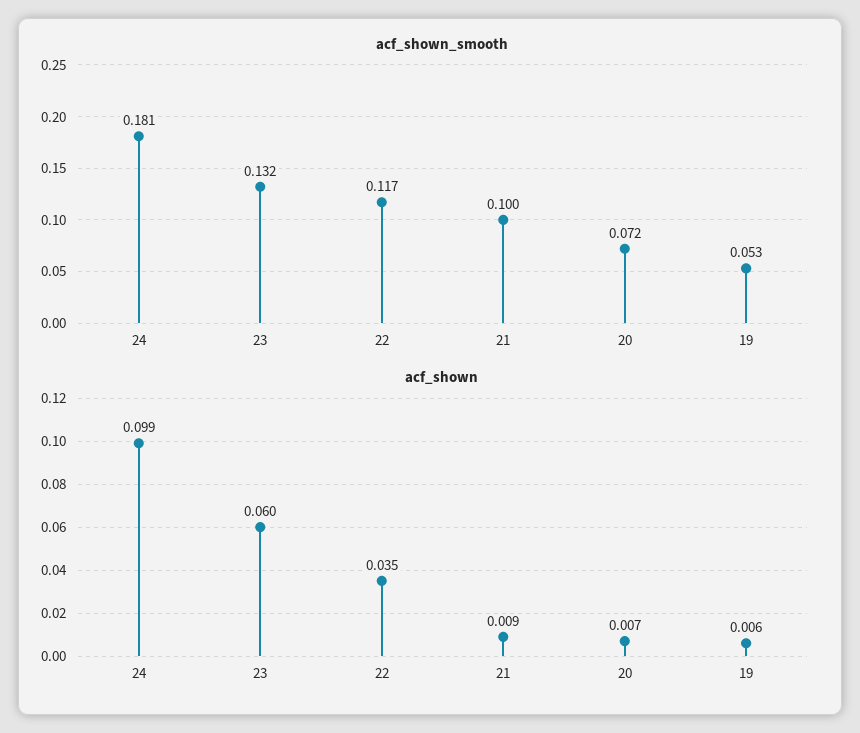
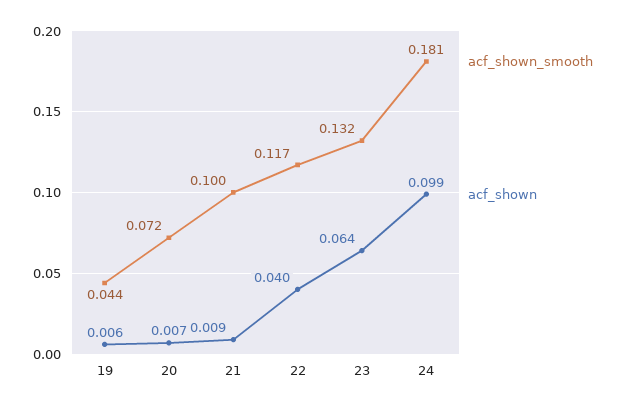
acf_shown_smooth, 19: 0.053 -> 0.044
acf_shown, 23: 0.06 -> 0.064
acf_shown, 22: 0.035 -> 0.04

